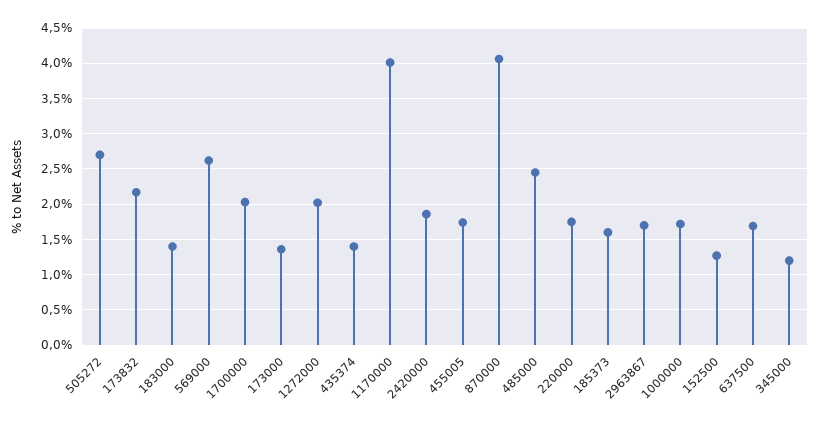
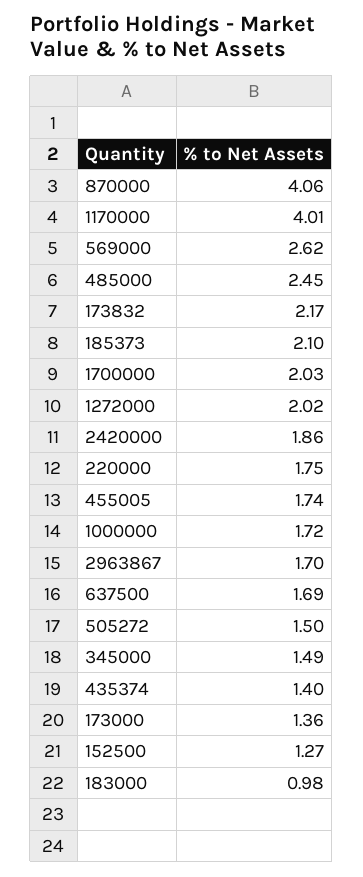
505272: 2.7 -> 1.5
183000: 1.4 -> 0.98
185373: 1.6 -> 2.1
345000: 1.2 -> 1.49

